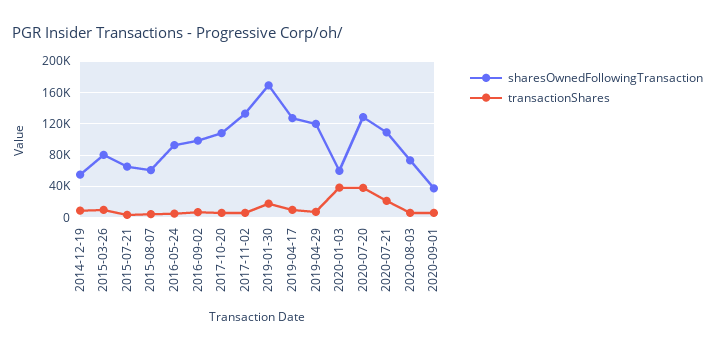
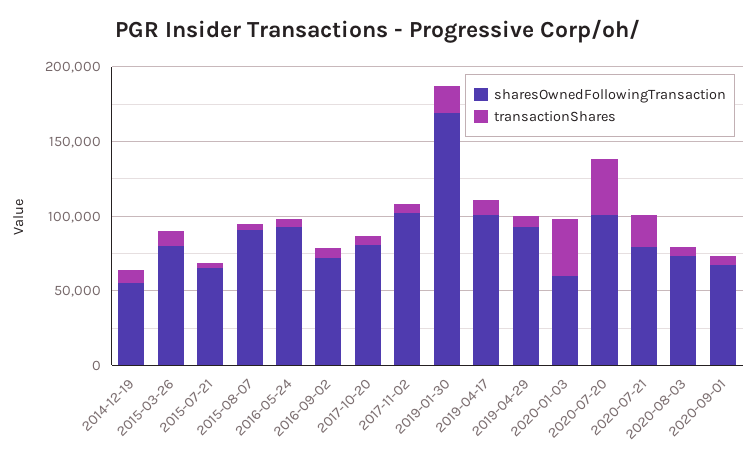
sharesOwnedFollowingTransaction, 2015-08-07: 60000 -> 90000
sharesOwnedFollowingTransaction, 2016-09-02: 100000 -> 70000
sharesOwnedFollowingTransaction, 2017-10-20: 110000 -> 80000
sharesOwnedFollowingTransaction, 2017-11-02: 130000 -> 100000
sharesOwnedFollowingTransaction, 2019-04-17: 130000 -> 100000
sharesOwnedFollowingTransaction, 2019-04-29: 120000 -> 90000
sharesOwnedFollowingTransaction, 2020-07-20: 130000 -> 100000
sharesOwnedFollowingTransaction, 2020-07-21: 110000 -> 80000
sharesOwnedFollowingTransaction, 2020-09-01: 40000 -> 70000

